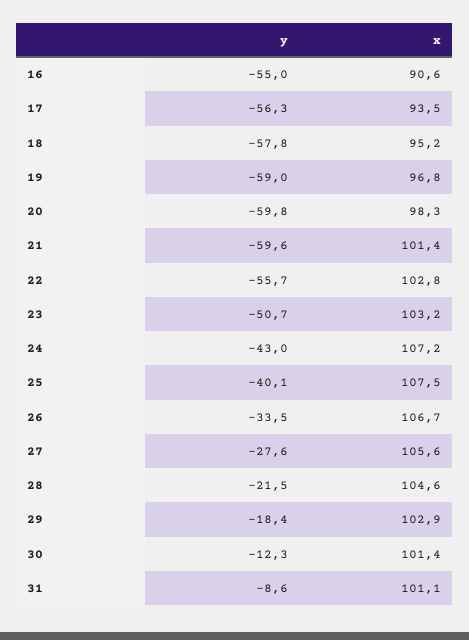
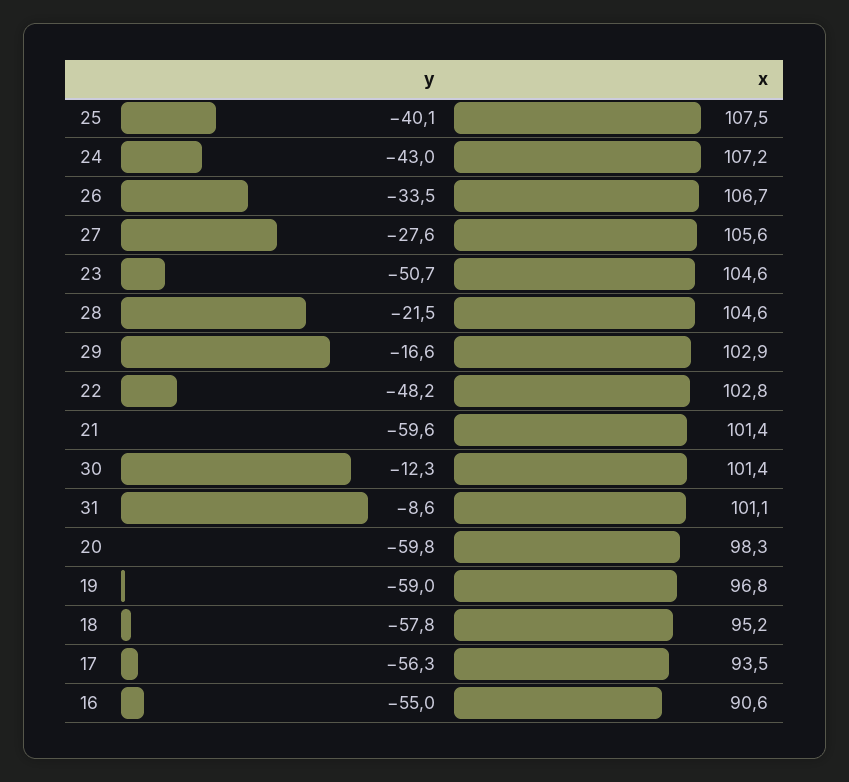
y, 22: -55.7 -> -48.2
x, 23: 103.2 -> 104.6
y, 29: -18.4 -> -16.6

